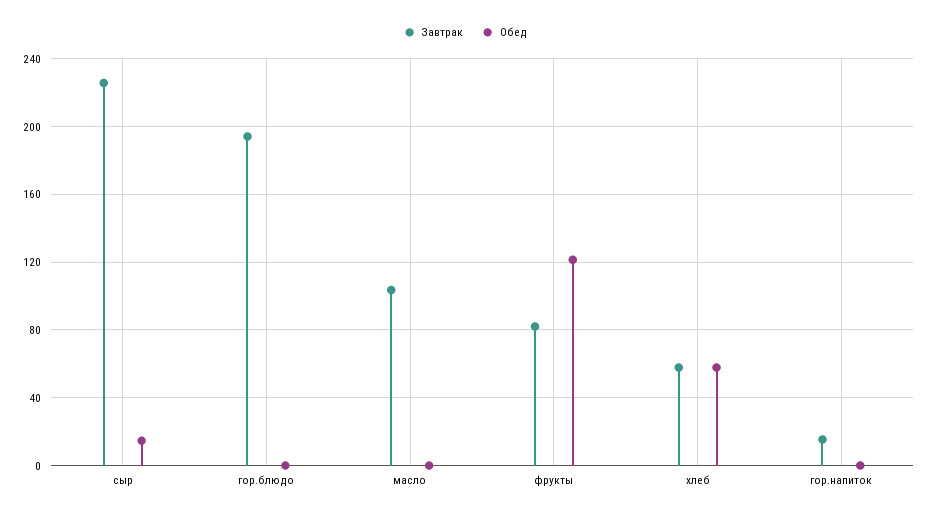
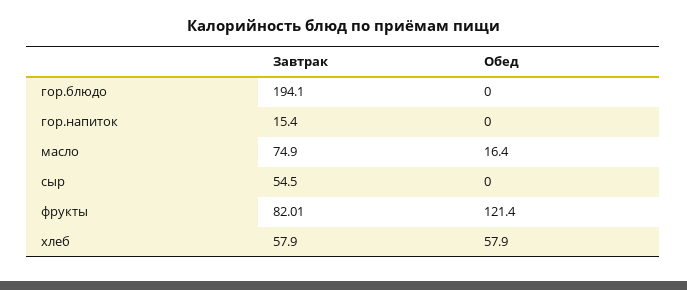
Завтрак, сыр: 225 -> 54.5
Обед, сыр: 15 -> 0
Завтрак, масло: 105 -> 74.9
Обед, масло: 0 -> 16.4

